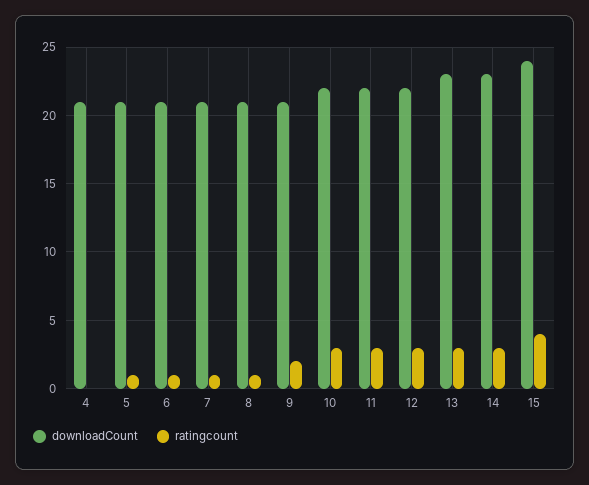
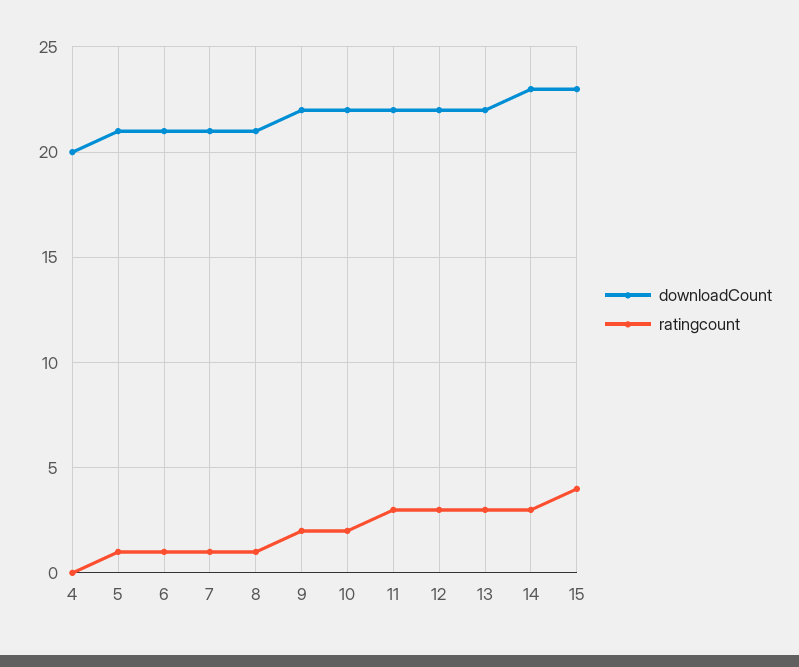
downloadCount, 4: 21 -> 20
downloadCount, 9: 21 -> 22
ratingcount, 10: 3 -> 2
downloadCount, 13: 23 -> 22
downloadCount, 15: 24 -> 23

